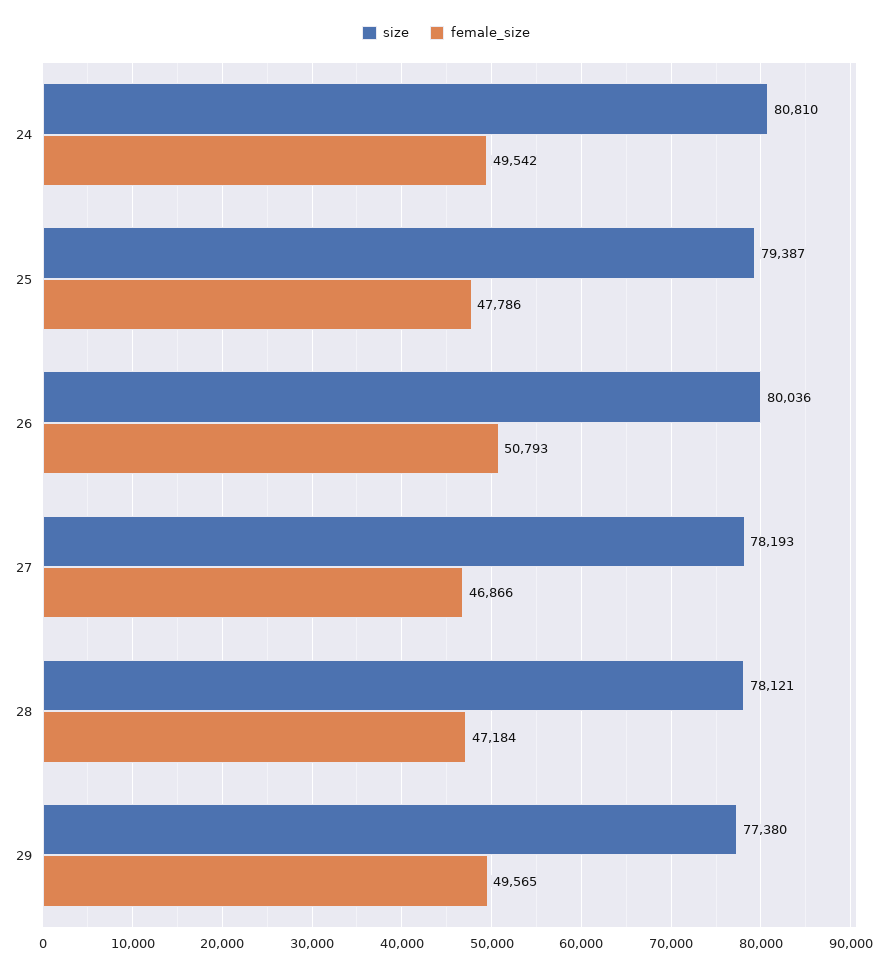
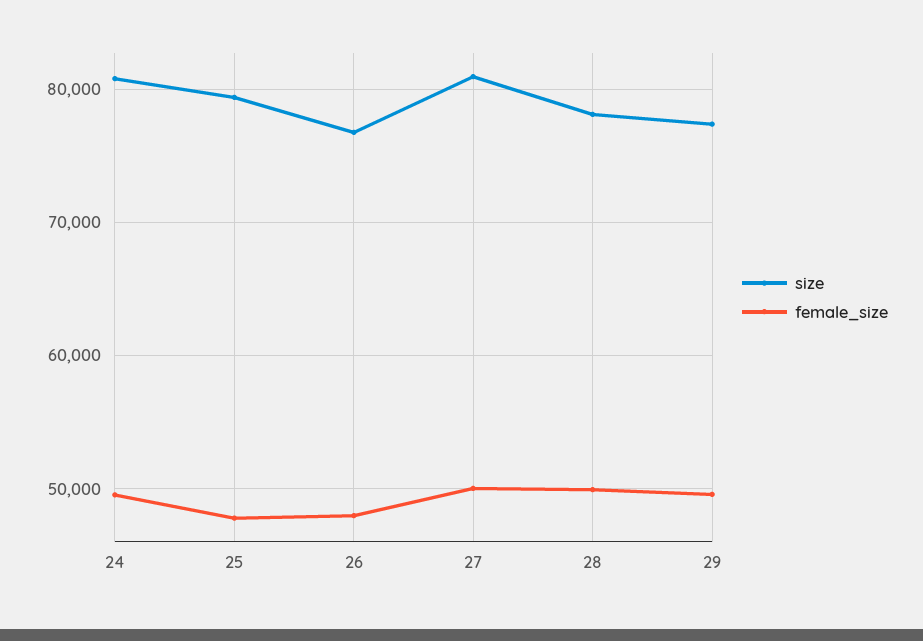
size, 26: 80036 -> 77000
female_size, 26: 50793 -> 48000
size, 27: 78193 -> 81000
female_size, 27: 46866 -> 50000
female_size, 28: 47184 -> 50000

